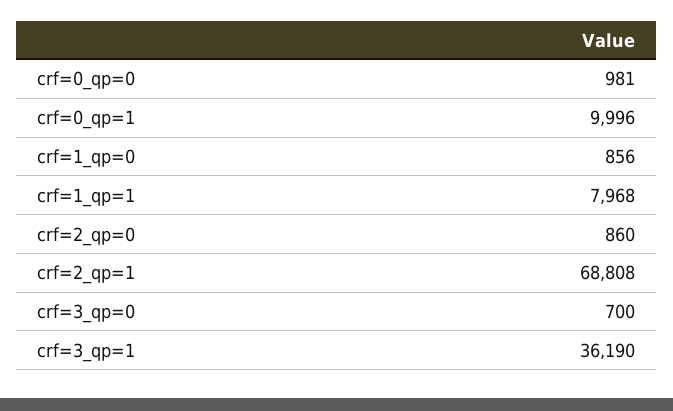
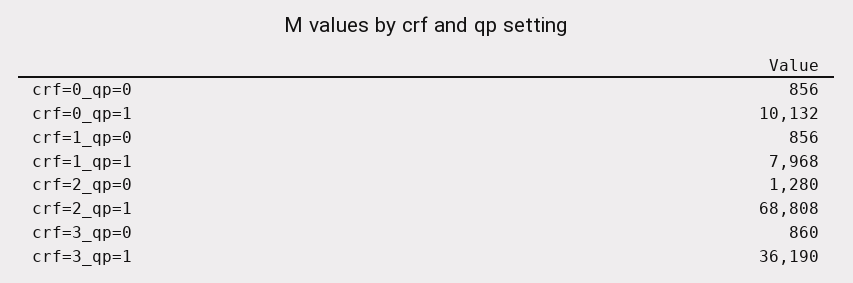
crf=0_qp=0: 981 -> 856
crf=0_qp=1: 9996 -> 10132
crf=2_qp=0: 860 -> 1280
crf=3_qp=0: 700 -> 860

